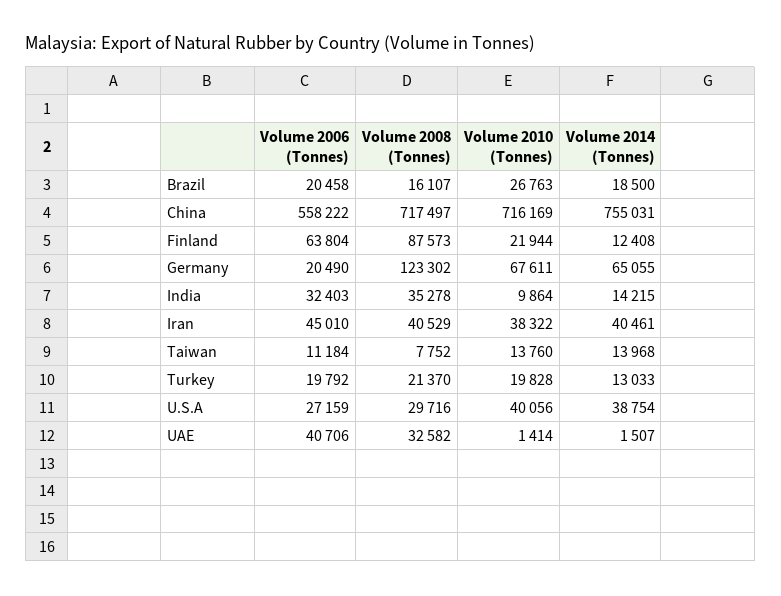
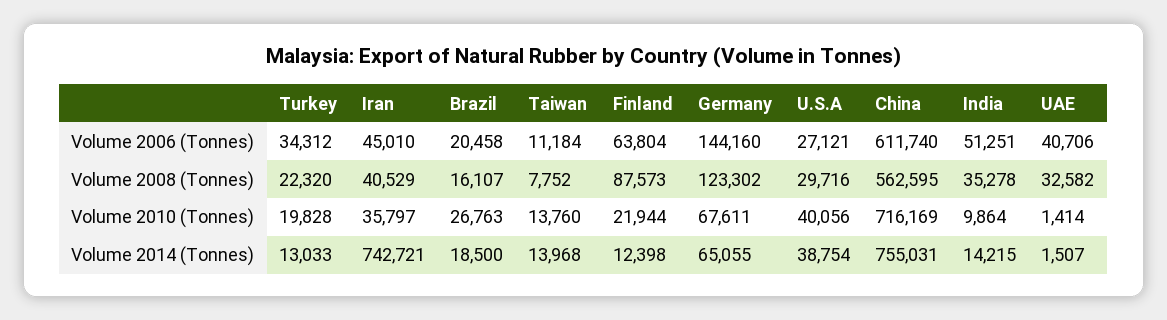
Volume 2006 (Tonnes), China: 558222 -> 611740
Volume 2008 (Tonnes), China: 717497 -> 562595
Volume 2014 (Tonnes), Finland: 12408 -> 12398
Volume 2006 (Tonnes), Germany: 20490 -> 144160
Volume 2006 (Tonnes), India: 32403 -> 51251
Volume 2010 (Tonnes), Iran: 38322 -> 35797
Volume 2014 (Tonnes), Iran: 40461 -> 742721
Volume 2006 (Tonnes), Turkey: 19792 -> 34312
Volume 2008 (Tonnes), Turkey: 21370 -> 22320
Volume 2006 (Tonnes), U.S.A: 27159 -> 27121

